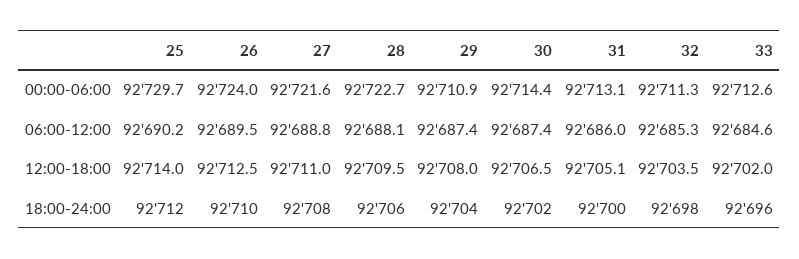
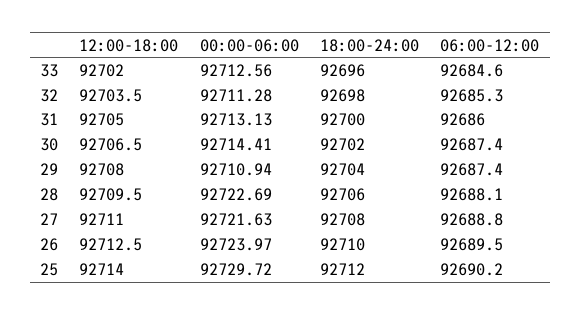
31, 12:00-18:00: 92705.1 -> 92705

